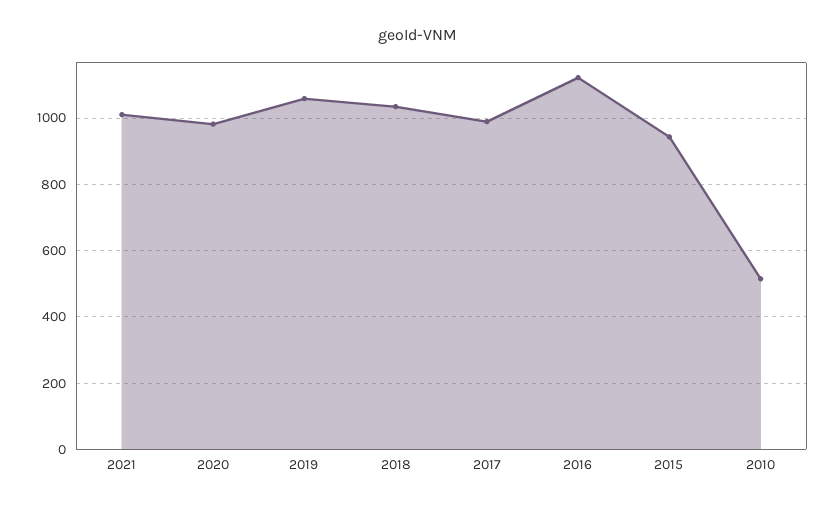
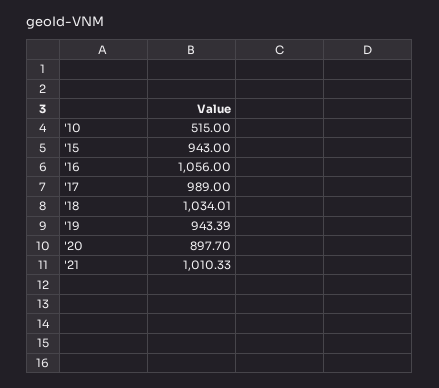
2020: 980 -> 897.7
2019: 1060 -> 943.39
2016: 1120 -> 1056

